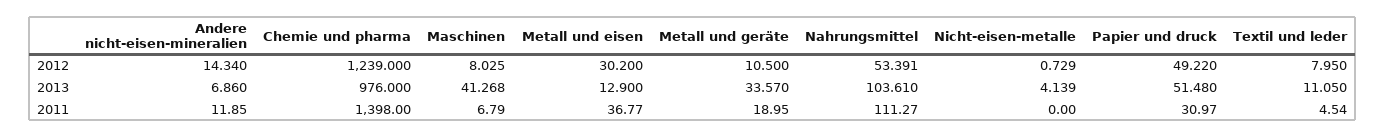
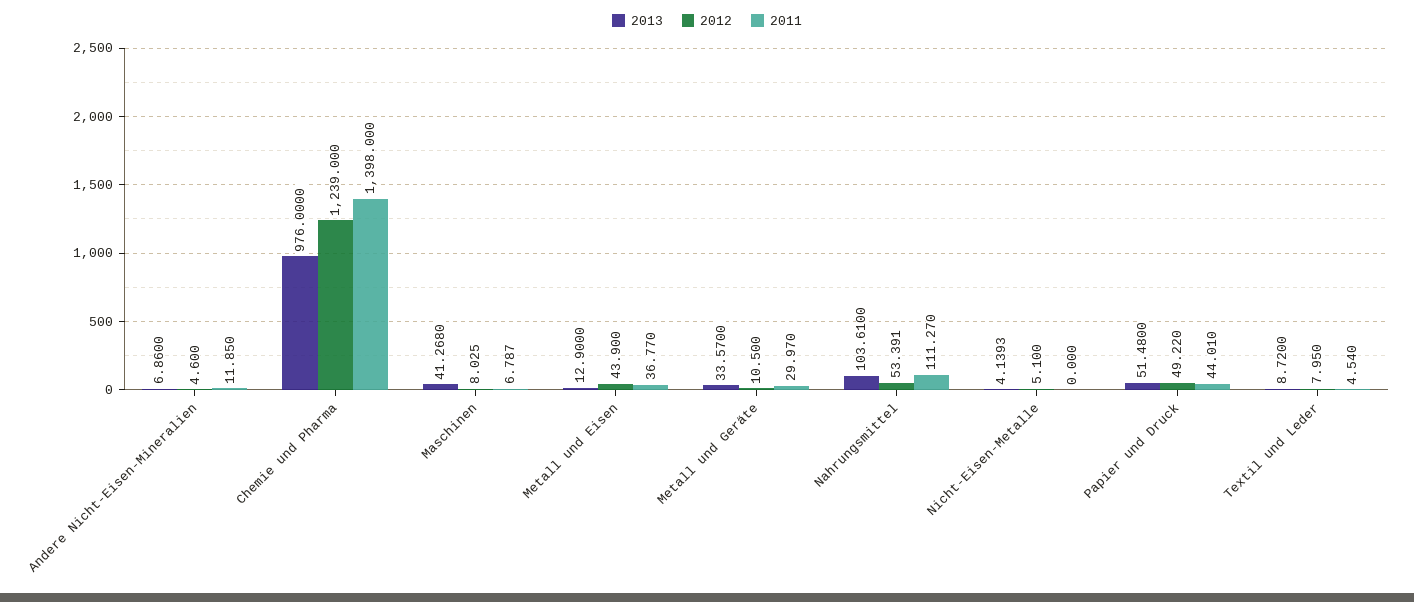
2012, Andere nicht-eisen-mineralien: 14.34 -> 4.6
2012, Metall und eisen: 30.2 -> 43.9
2012, Nicht-eisen-metalle: 0.729 -> 5.1
2013, Textil und leder: 11.05 -> 8.72
2011, Metall und geräte: 18.95 -> 29.97
2011, Papier und druck: 30.97 -> 44.01

